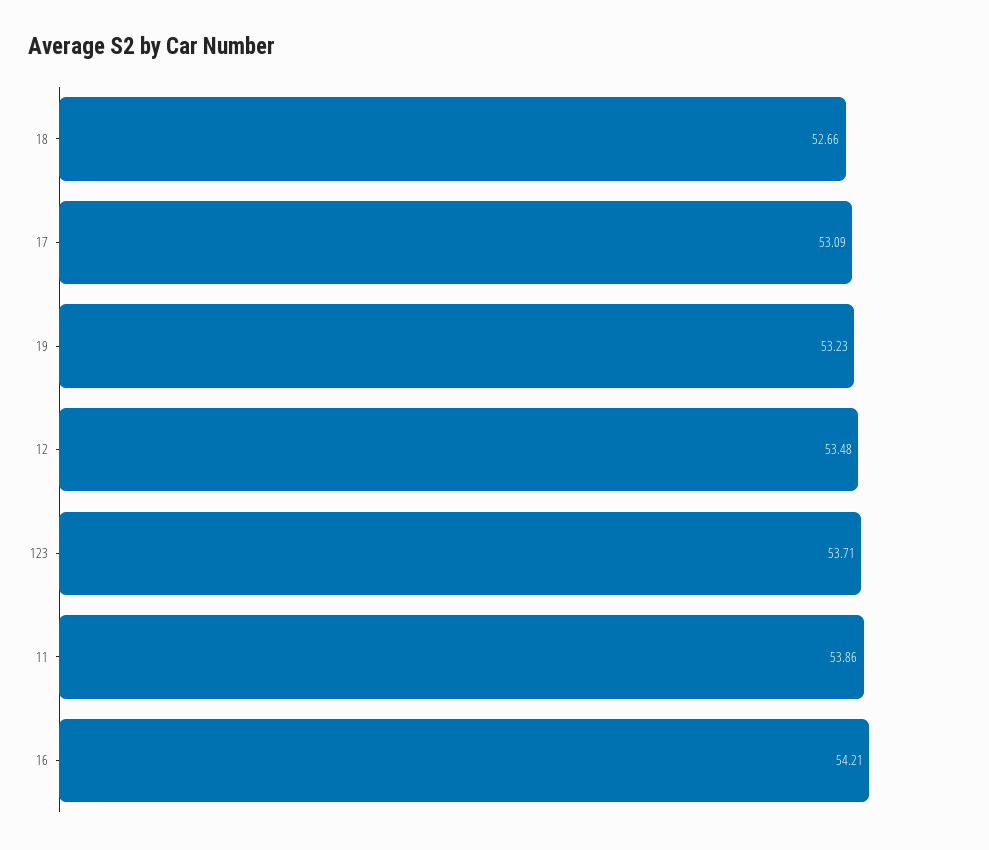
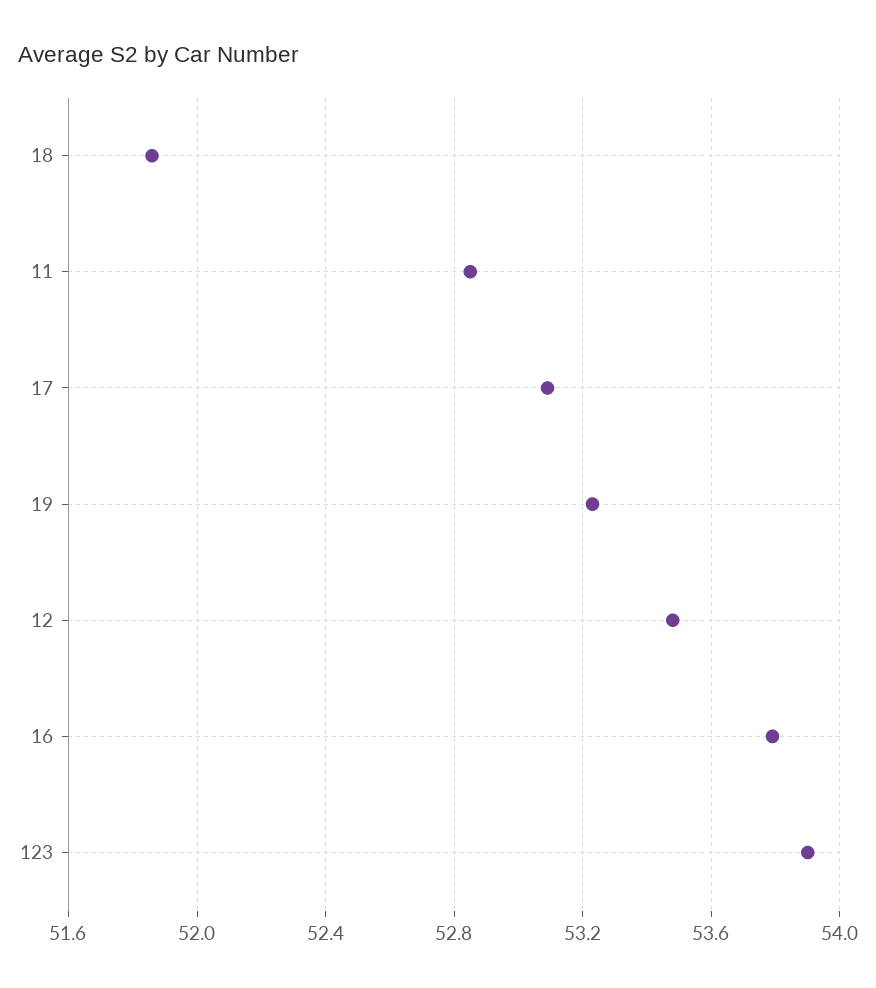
18: 52.66 -> 51.85
123: 53.71 -> 53.9
11: 53.86 -> 52.85
16: 54.21 -> 53.8

